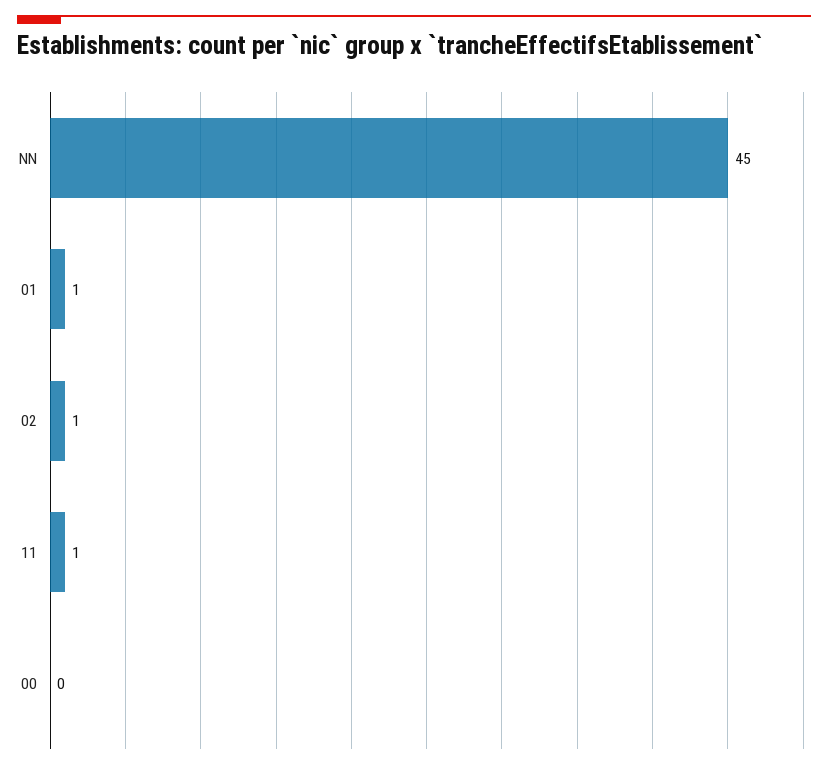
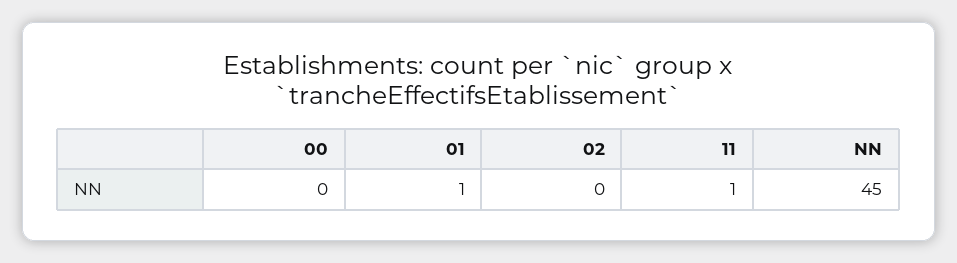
02: 1 -> 0

